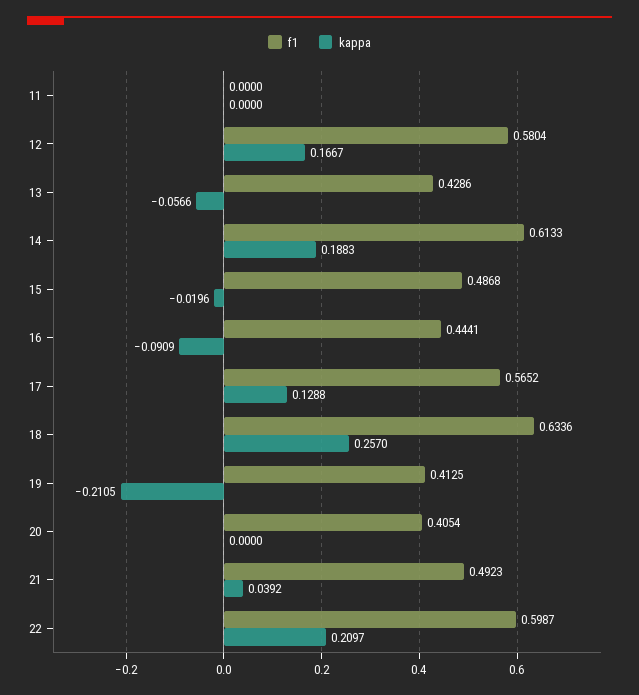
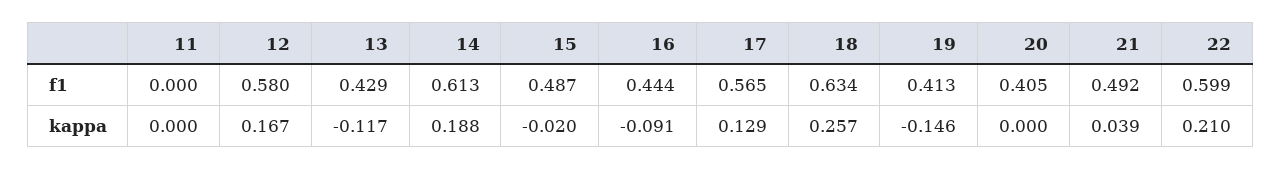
kappa, 13: -0.0566 -> -0.117
kappa, 19: -0.2105 -> -0.146

